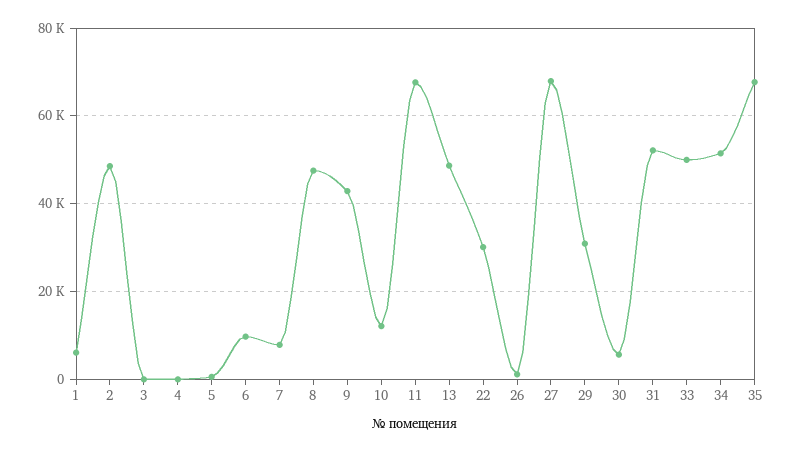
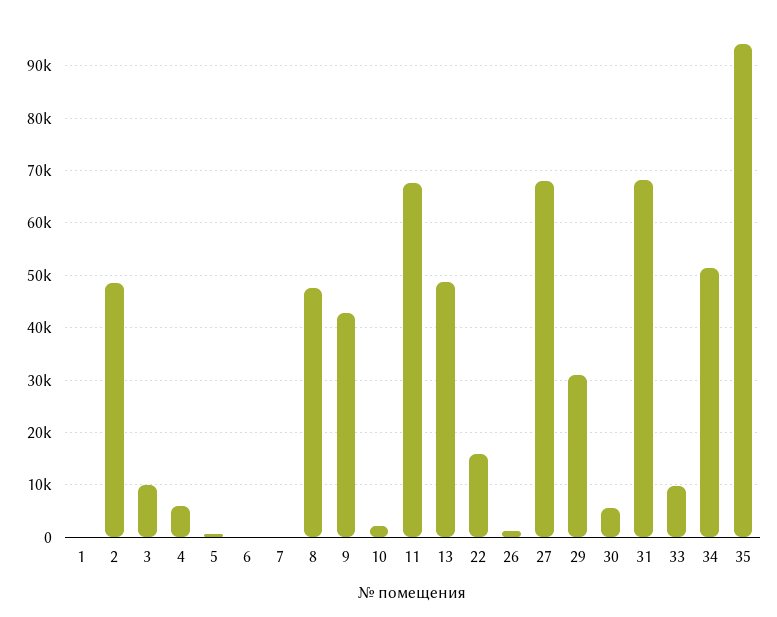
1: 6000 -> 0
3: 0 -> 10000
4: 0 -> 6000
6: 10000 -> 0
7: 8000 -> 0
10: 12000 -> 2000
22: 30000 -> 16000
31: 52000 -> 68000
33: 50000 -> 10000
35: 68000 -> 94000

